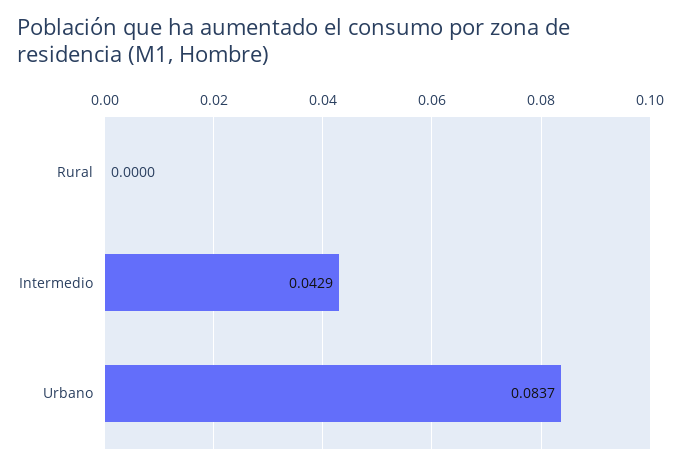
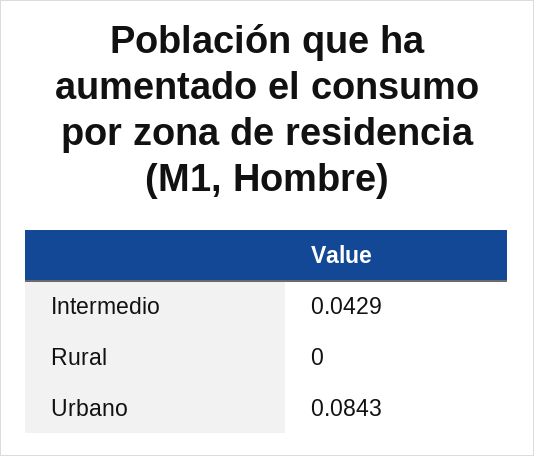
Urbano: 0.0837 -> 0.0843

